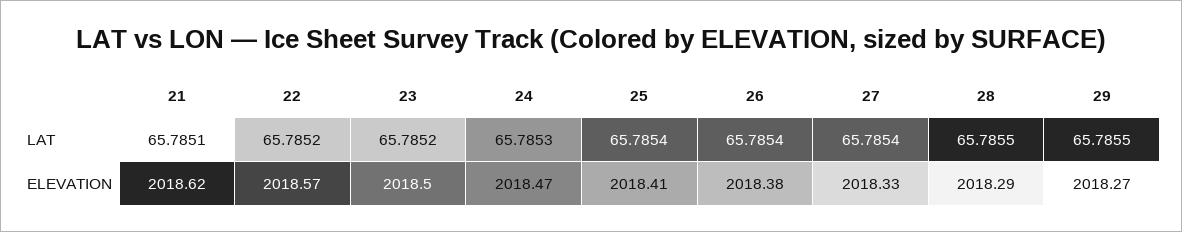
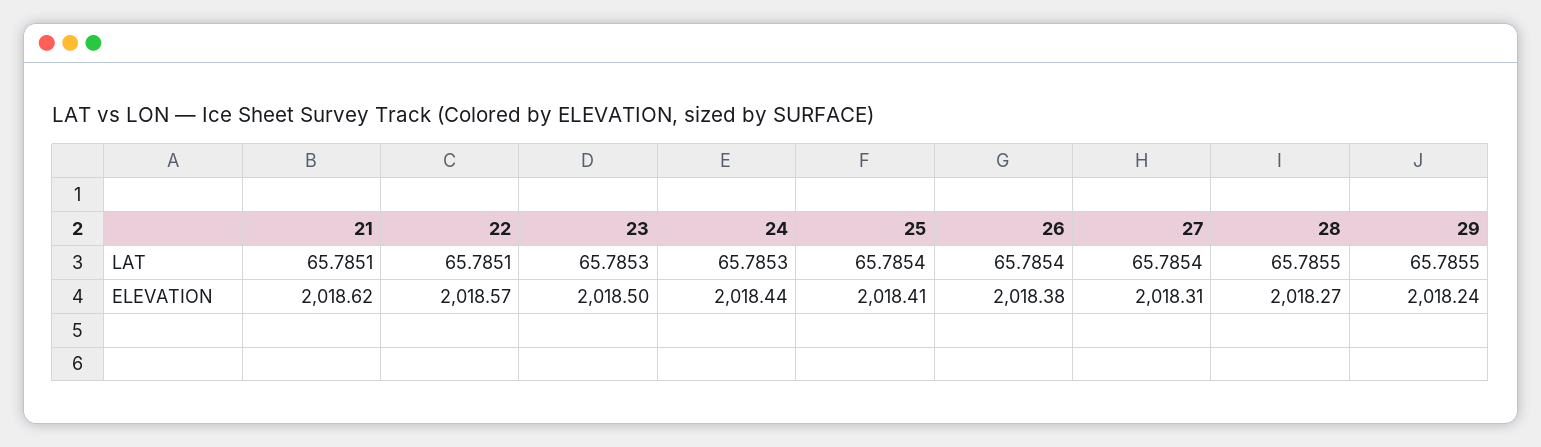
22, LAT: 65.7852 -> 65.7851
23, LAT: 65.7852 -> 65.7853
24, ELEVATION: 2018.47 -> 2018.44
27, ELEVATION: 2018.33 -> 2018.31
28, ELEVATION: 2018.29 -> 2018.27
29, ELEVATION: 2018.27 -> 2018.24

